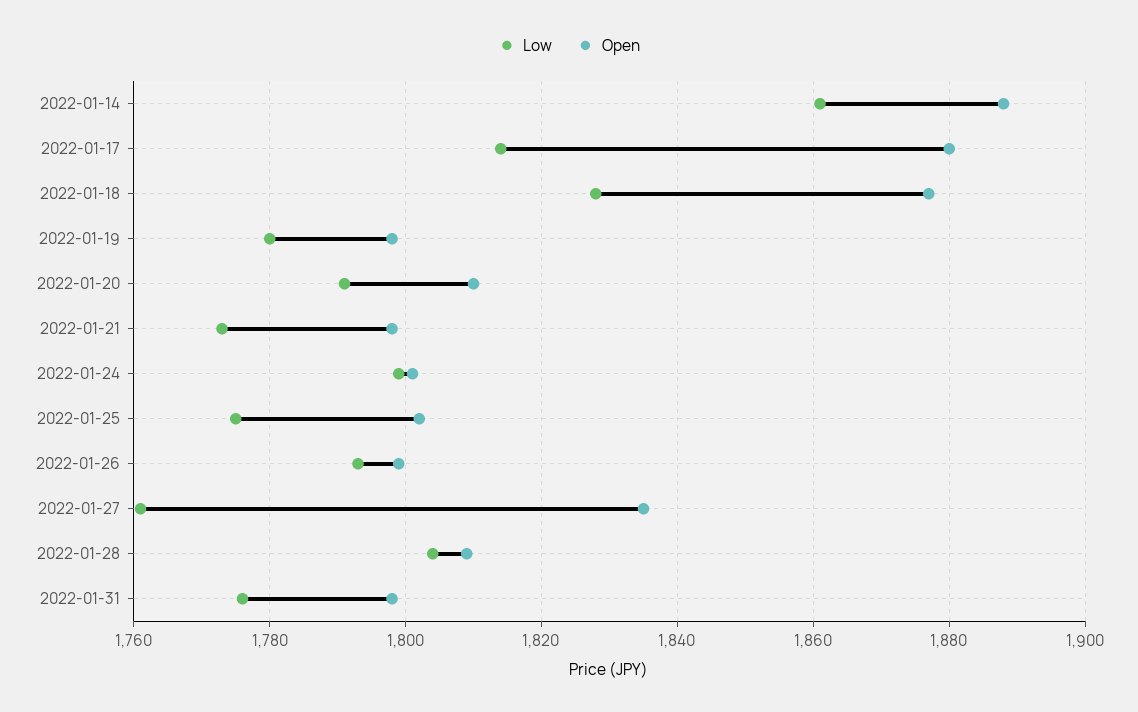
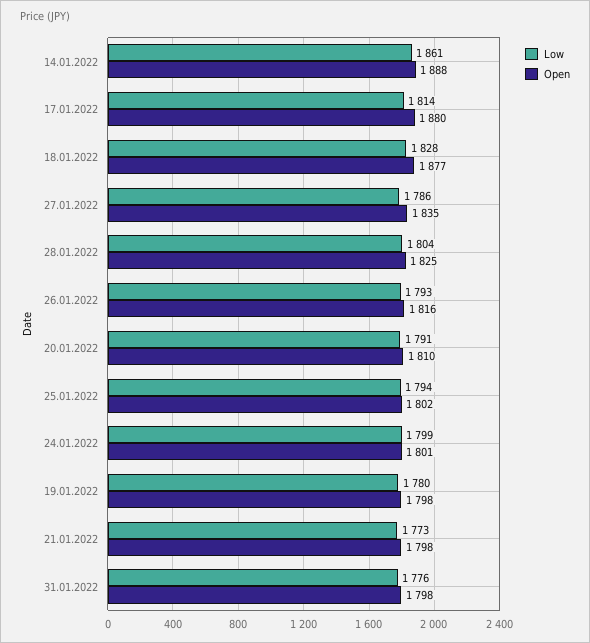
Low, 2022-01-25: 1775 -> 1794
Open, 2022-01-26: 1800 -> 1816
Low, 2022-01-27: 1760 -> 1786
Open, 2022-01-28: 1810 -> 1825

